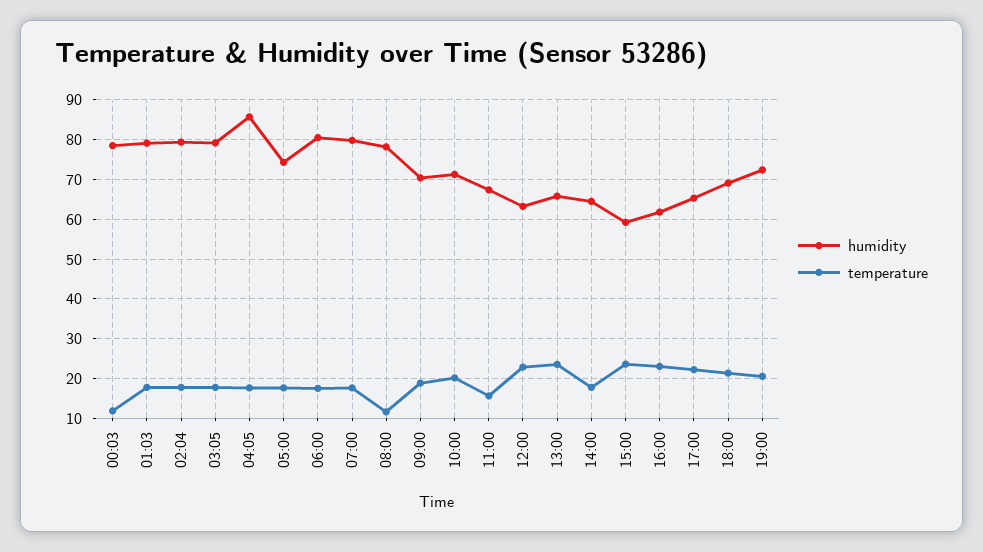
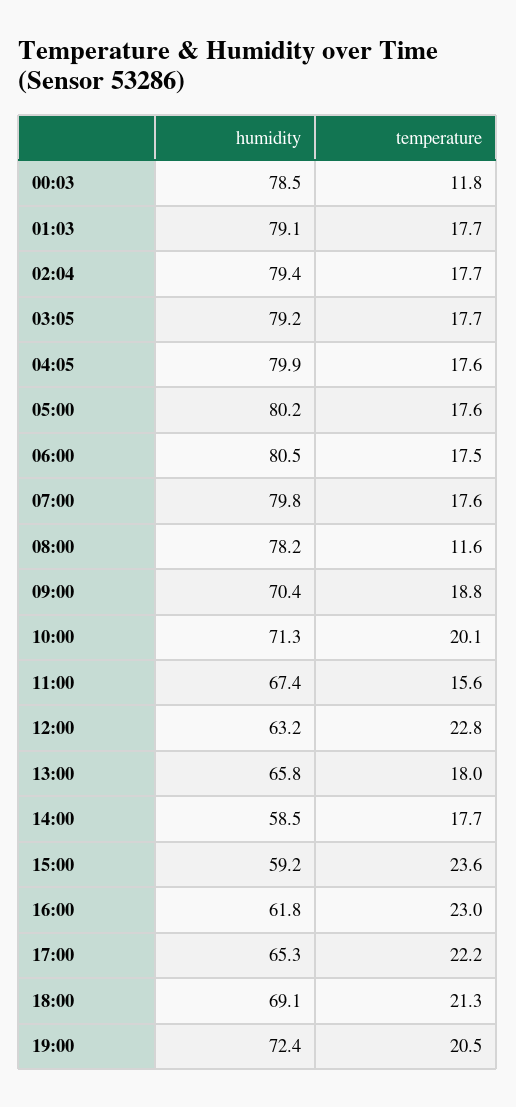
humidity, 04:05: 86 -> 79.9
humidity, 05:00: 74 -> 80.2
temperature, 13:00: 24 -> 18
humidity, 14:00: 64 -> 58.5

